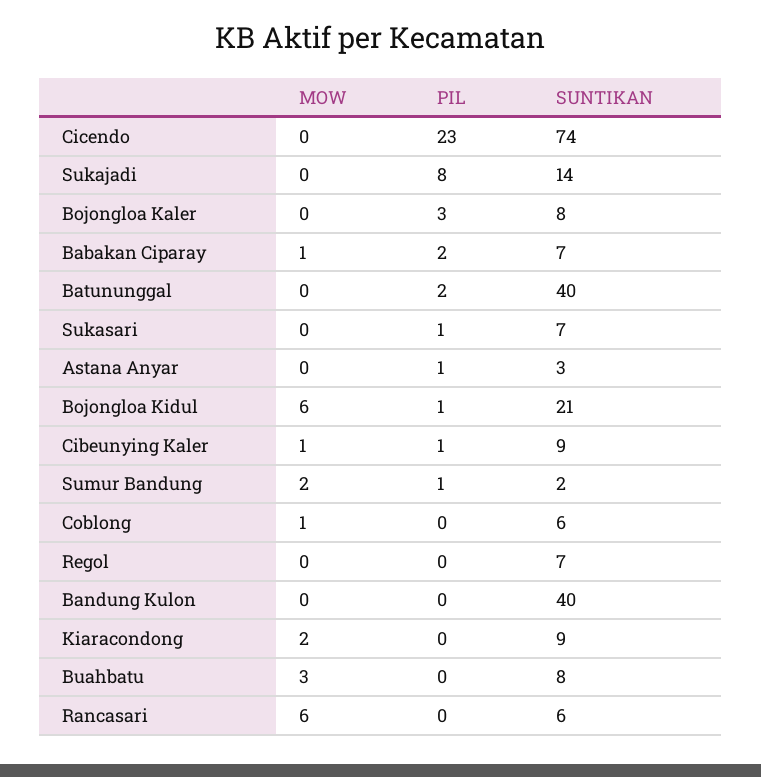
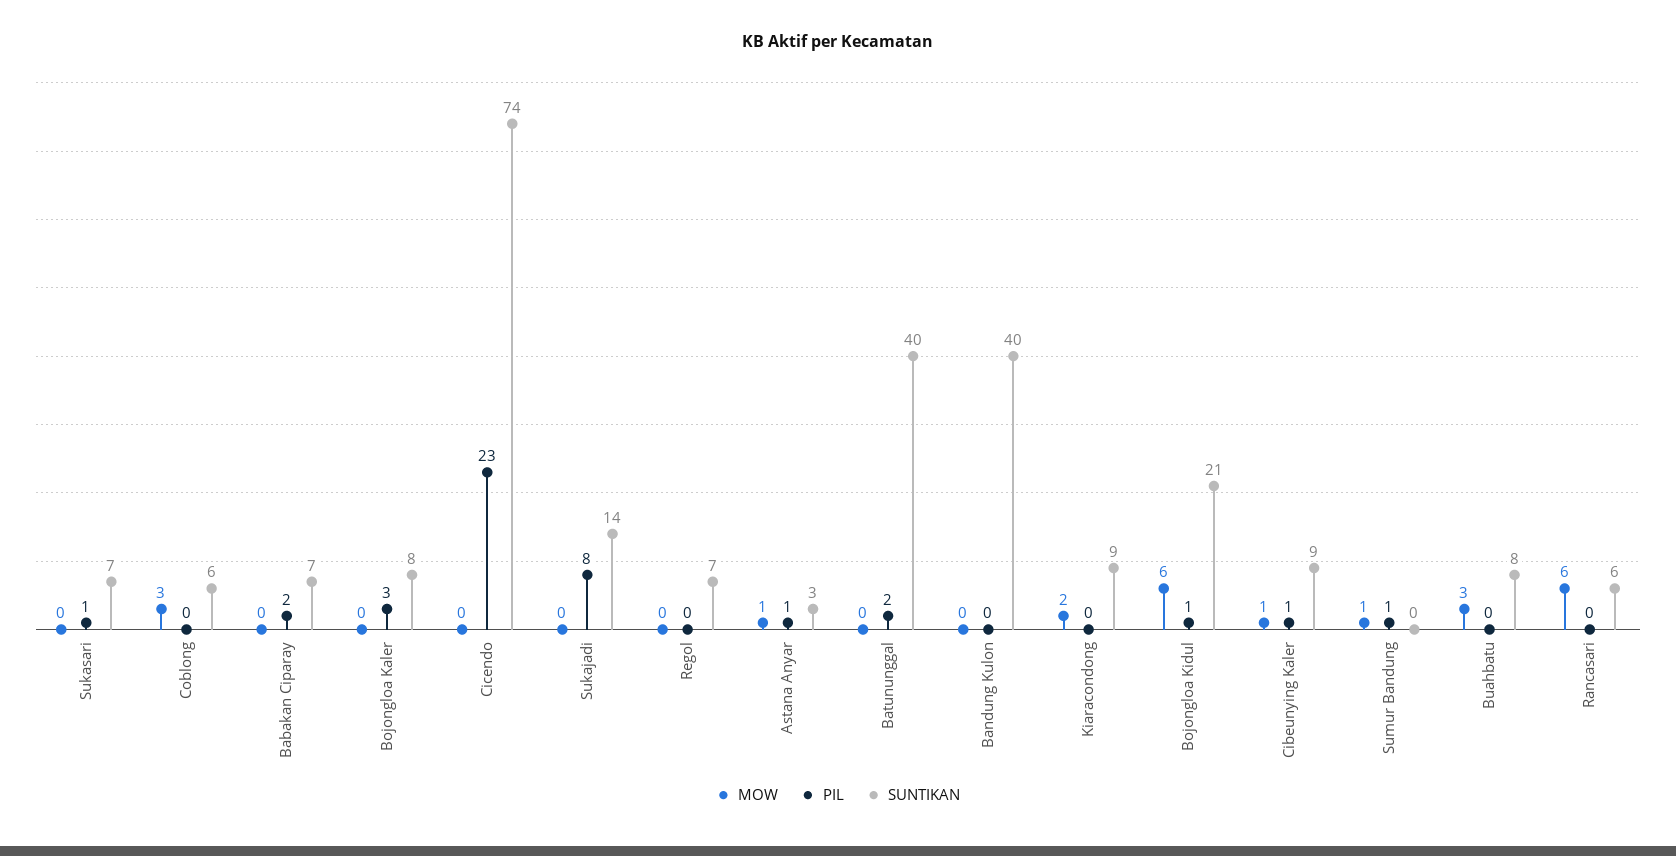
MOW, Babakan Ciparay: 1 -> 0
MOW, Astana Anyar: 0 -> 1
MOW, Sumur Bandung: 2 -> 1
SUNTIKAN, Sumur Bandung: 2 -> 0
MOW, Coblong: 1 -> 3

